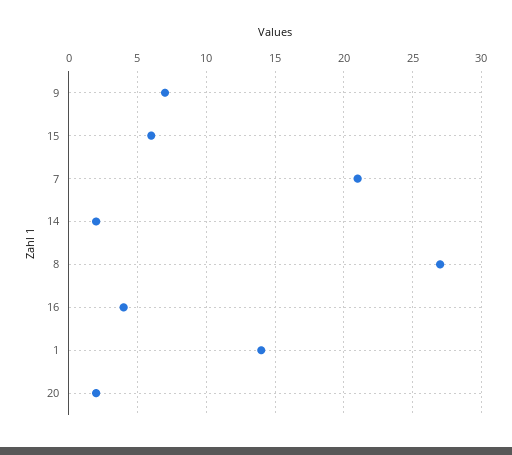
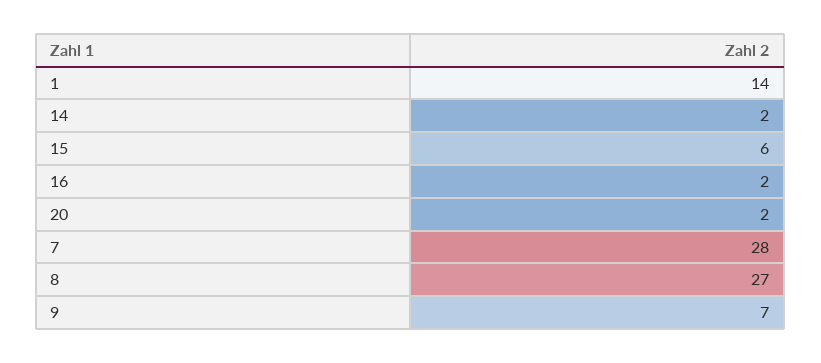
7: 21 -> 28
16: 4 -> 2

